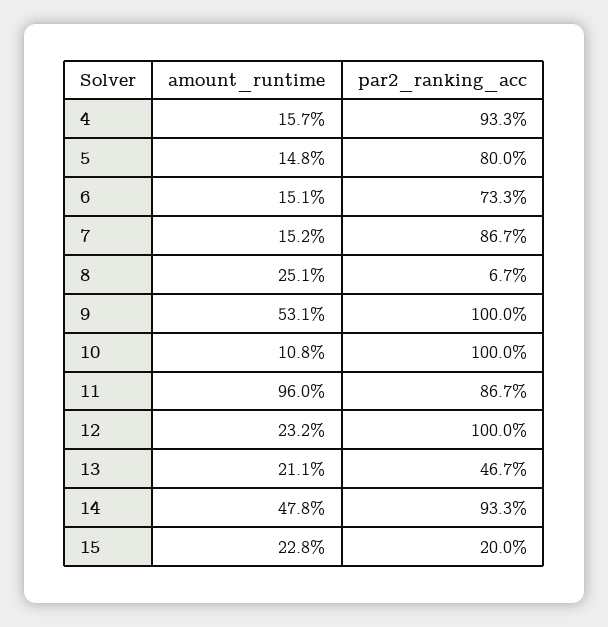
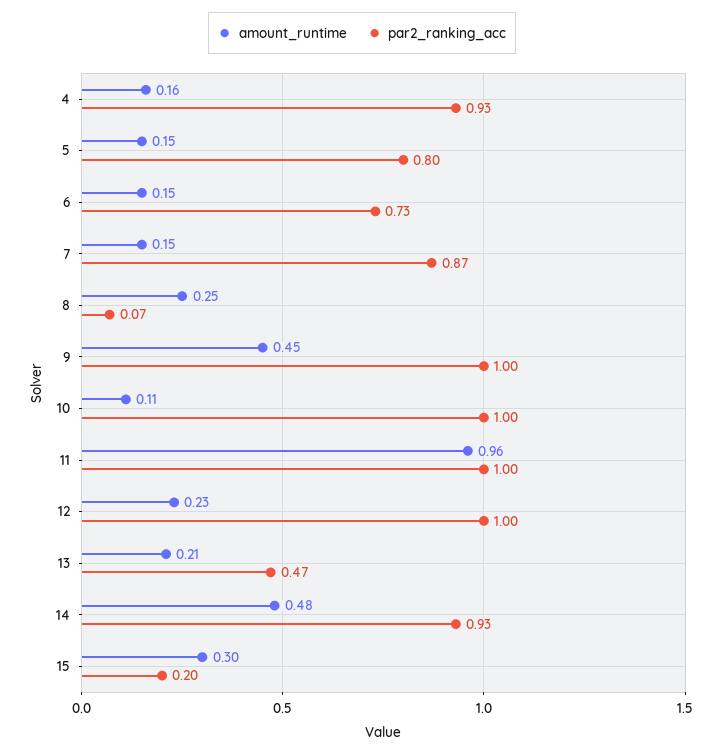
amount_runtime, 9: 0.531 -> 0.45
par2_ranking_acc, 11: 0.867 -> 1
amount_runtime, 15: 0.228 -> 0.3

